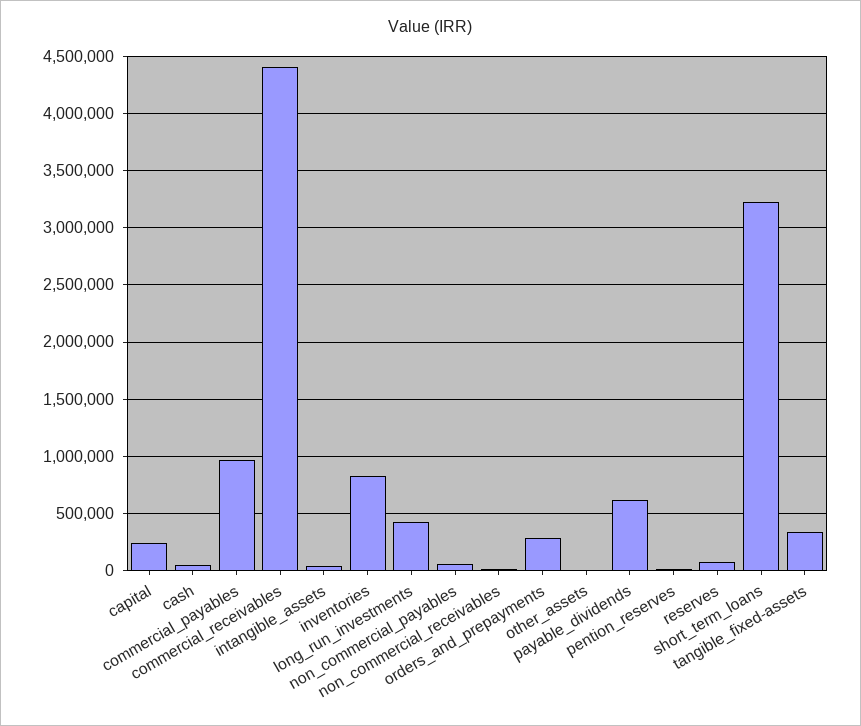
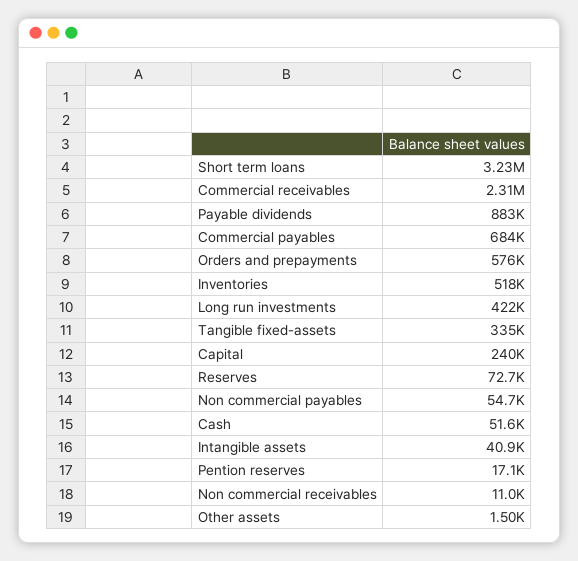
commercial_payables: 1000000 -> 684000
commercial_receivables: 4400000 -> 2310000
inventories: 800000 -> 518000
orders_and_prepayments: 300000 -> 576000
payable_dividends: 600000 -> 883000

